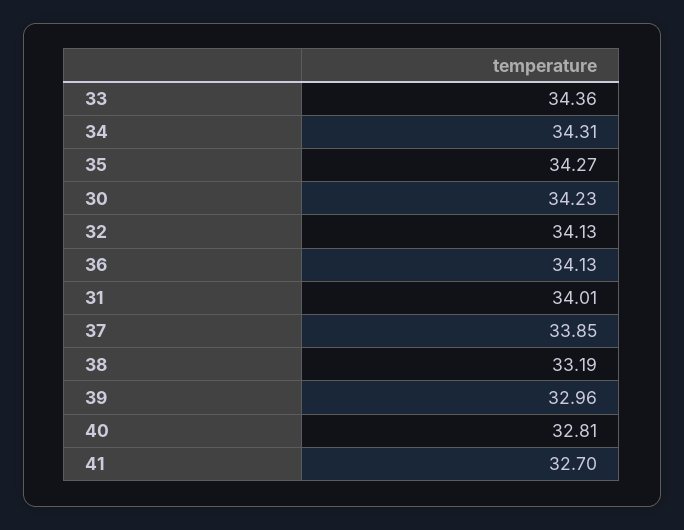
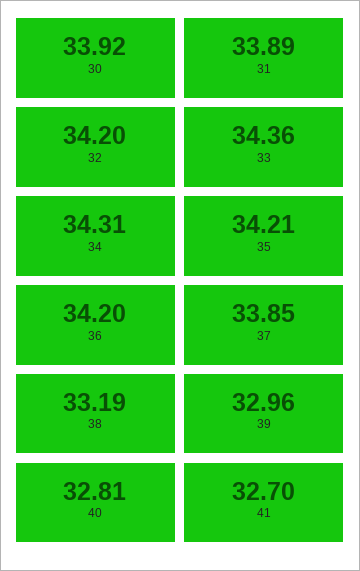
35: 34.27 -> 34.21
30: 34.23 -> 33.92
32: 34.13 -> 34.2
36: 34.13 -> 34.2
31: 34.01 -> 33.89

